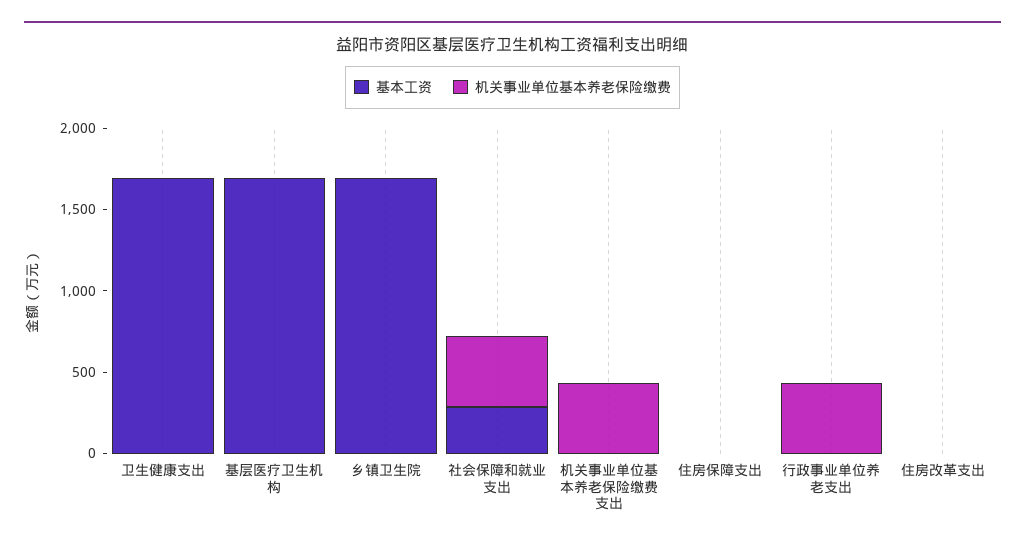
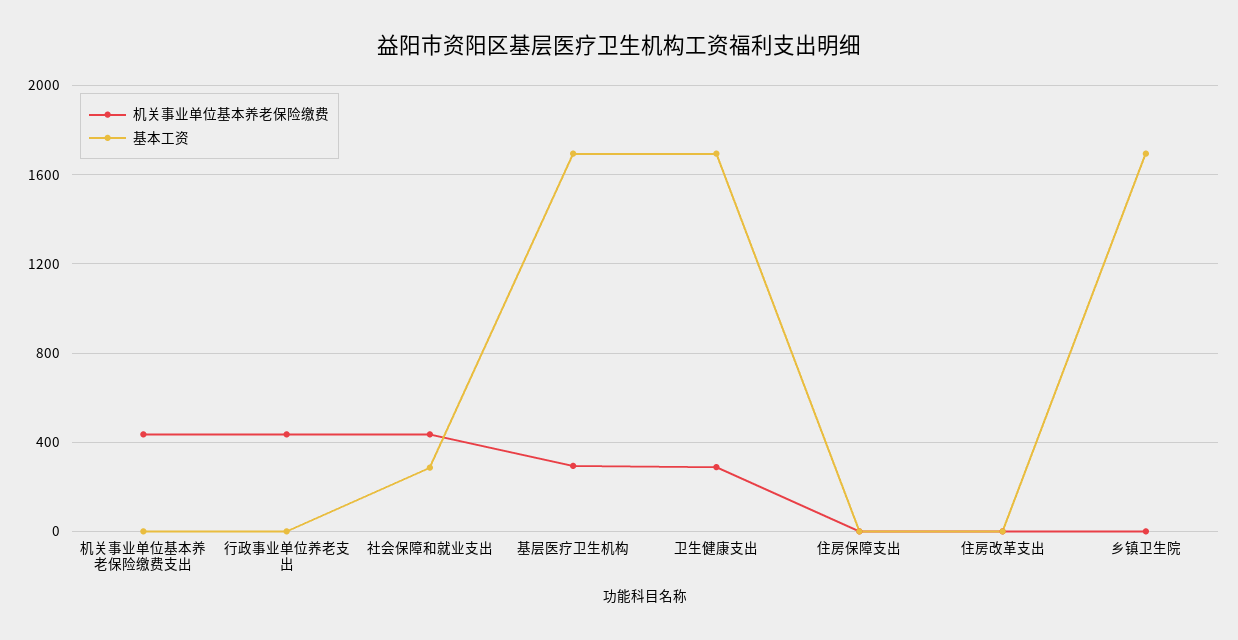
机关事业单位基本养老保险缴费, 卫生健康支出: 0 -> 300
机关事业单位基本养老保险缴费, 基层医疗卫生机构: 0 -> 300

